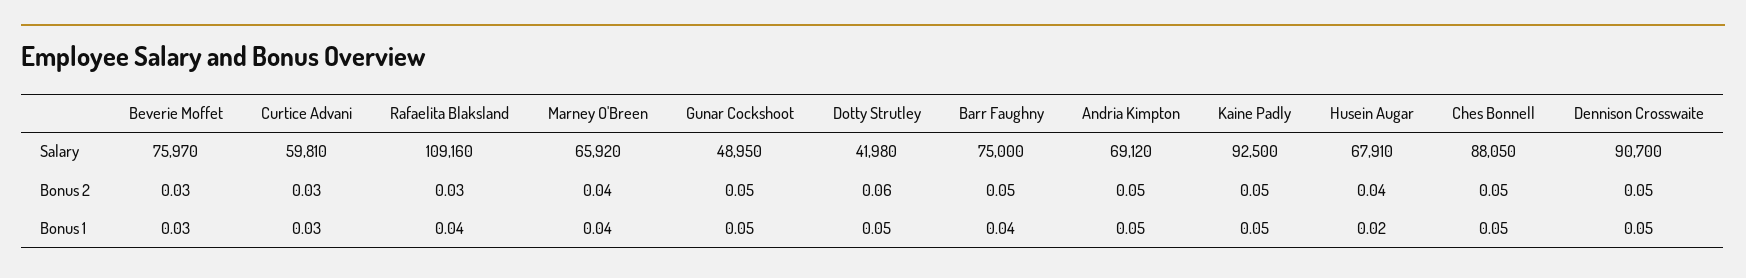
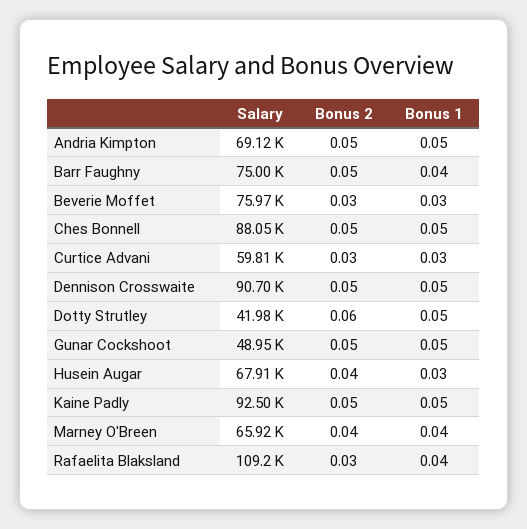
Husein Augar, Bonus 1: 0.02 -> 0.03

